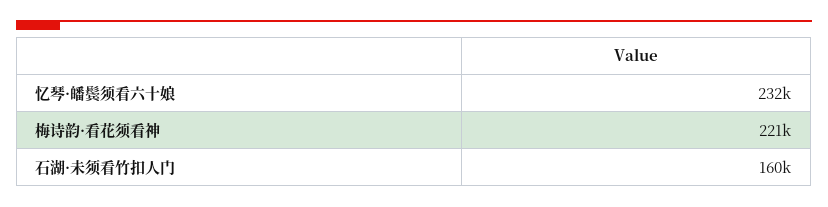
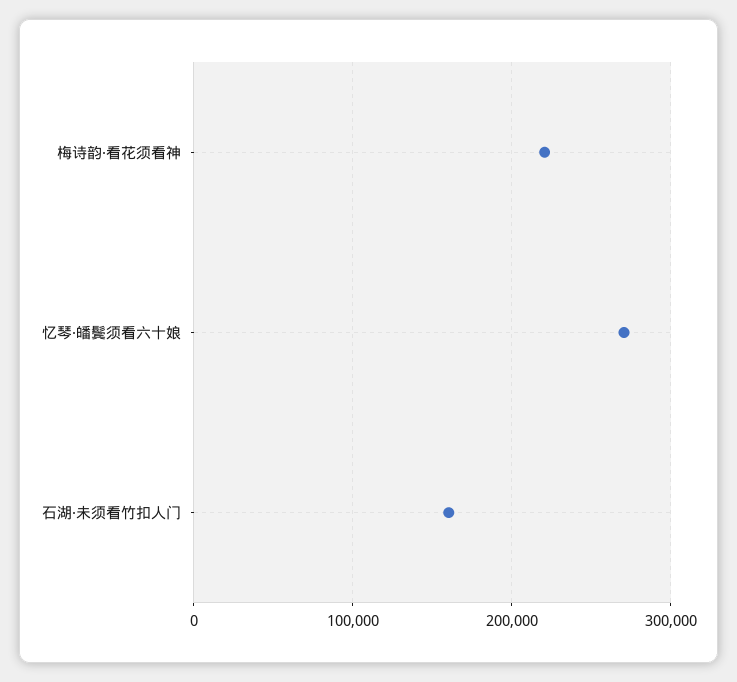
忆琴·皤鬓须看六十娘: 232000 -> 270000

